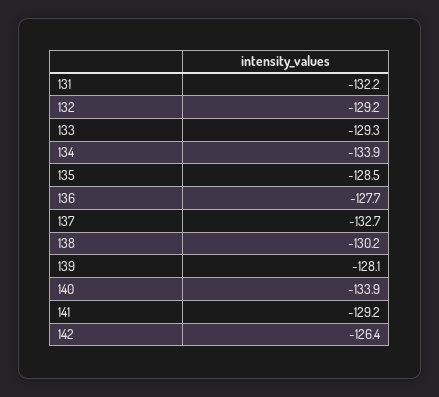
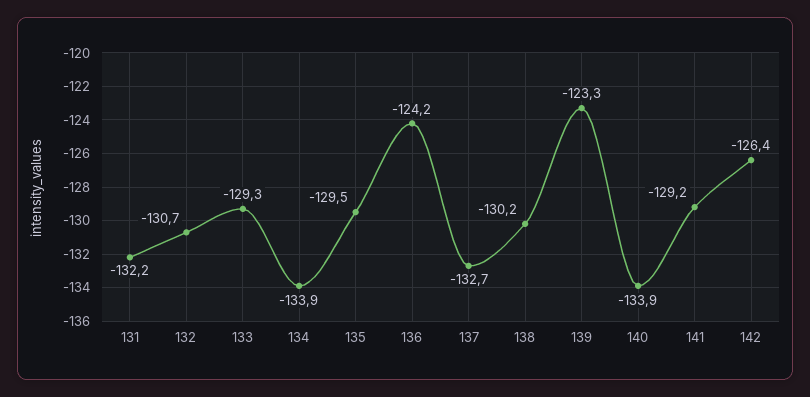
132: -129.2 -> -130.7
135: -128.5 -> -129.5
136: -127.7 -> -124.2
139: -128.1 -> -123.3

